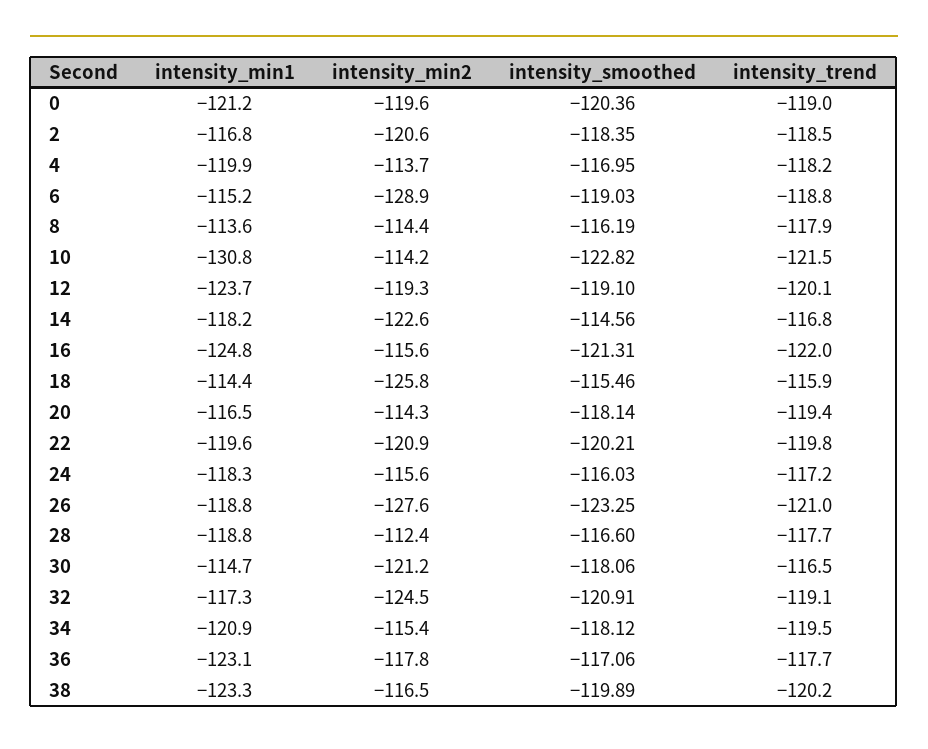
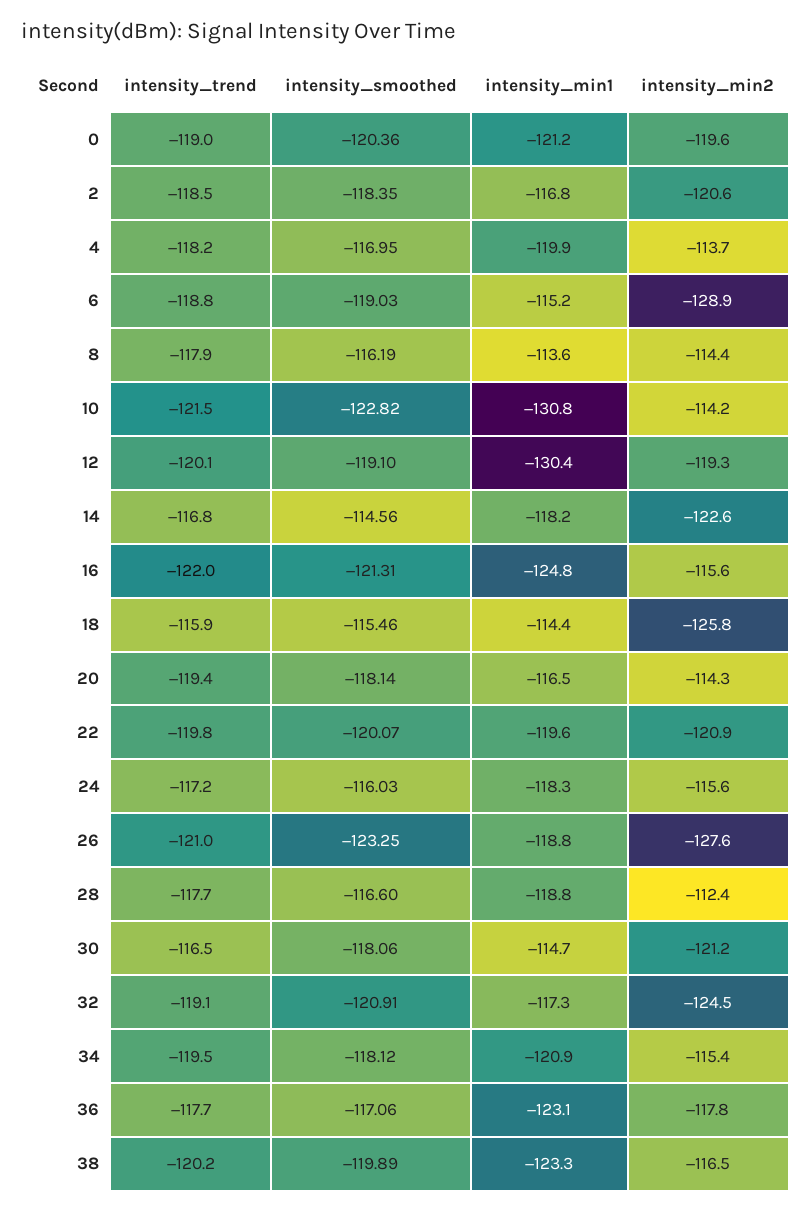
intensity_min1, 12: -123.7 -> -130.4
intensity_smoothed, 22: -120.21 -> -120.07

